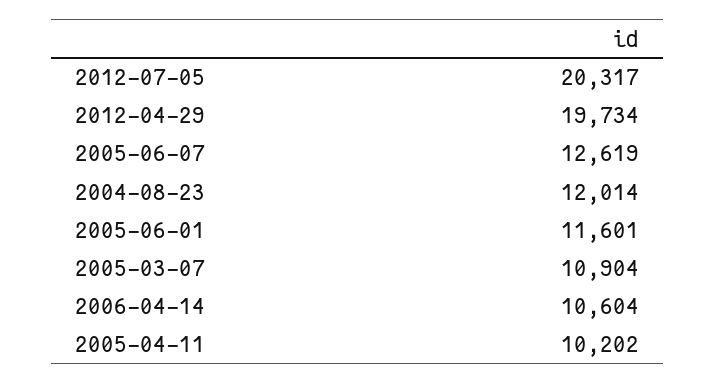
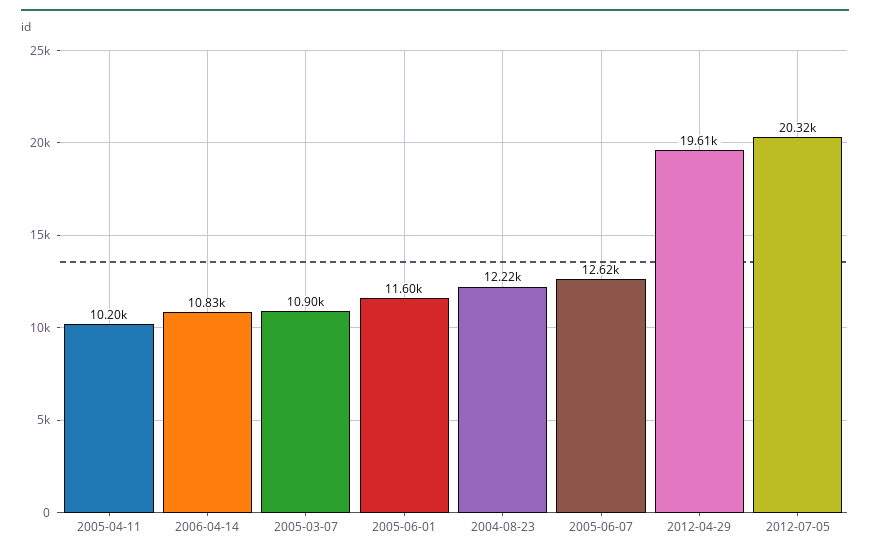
2012-04-29: 19734 -> 19610
2004-08-23: 12014 -> 12220
2006-04-14: 10604 -> 10830

